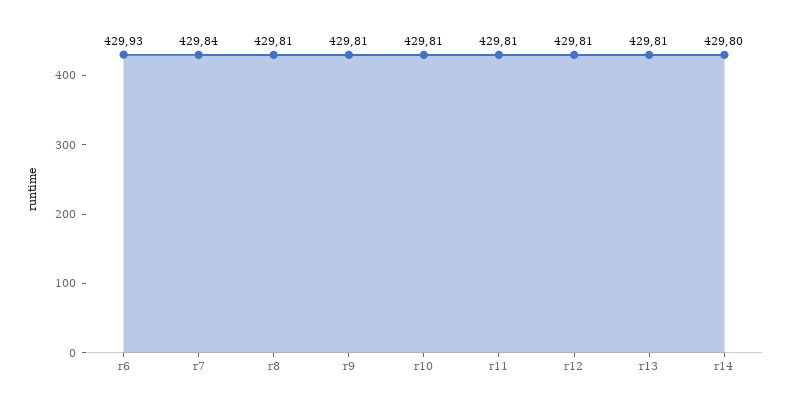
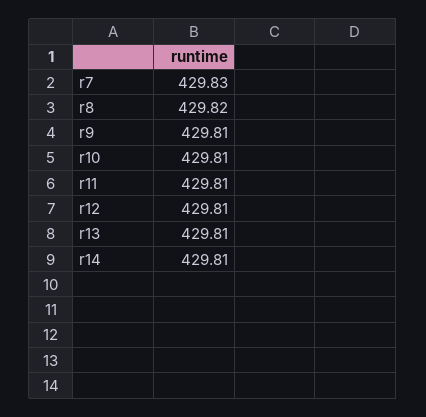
r6: 429.93 -> none
r7: 429.84 -> 429.83
r8: 429.81 -> 429.82
r14: 429.8 -> 429.81

